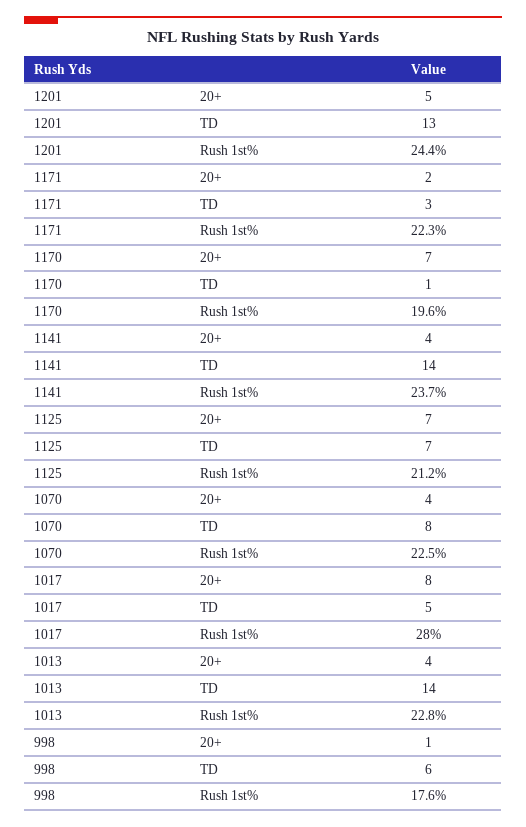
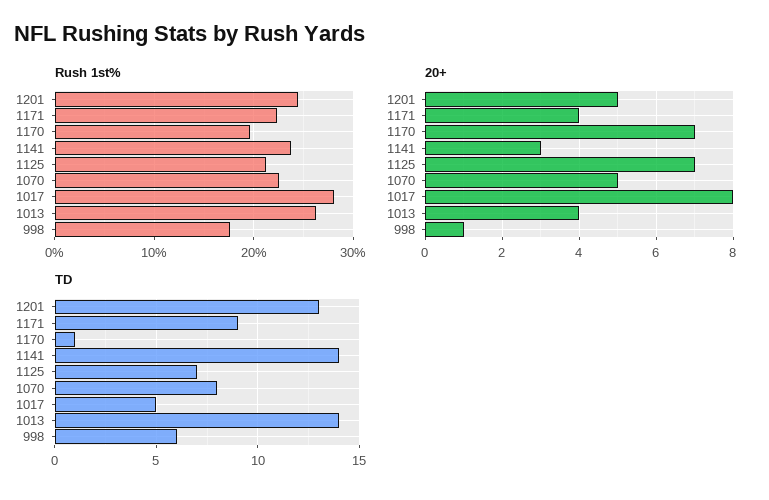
20+, 1171: 2 -> 4
TD, 1171: 3 -> 9
20+, 1141: 4 -> 3
20+, 1070: 4 -> 5
Rush 1st%, 1013: 22.8 -> 26

